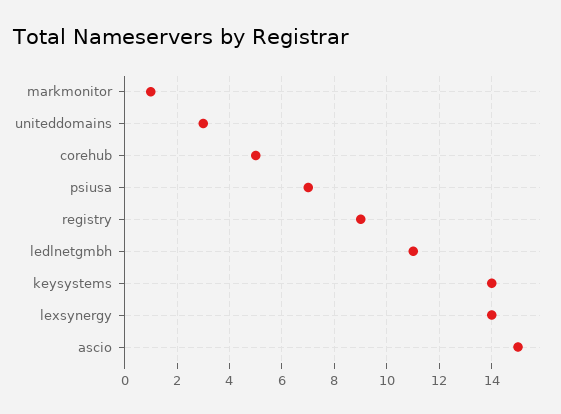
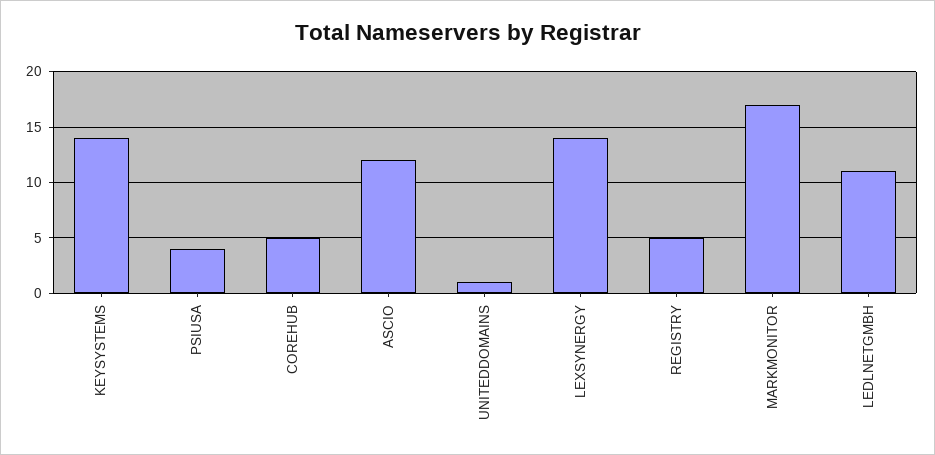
markmonitor: 1 -> 17
uniteddomains: 3 -> 1
psiusa: 7 -> 4
registry: 9 -> 5
ascio: 15 -> 12

